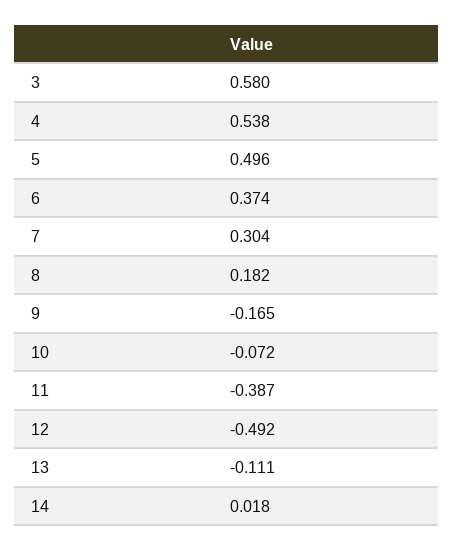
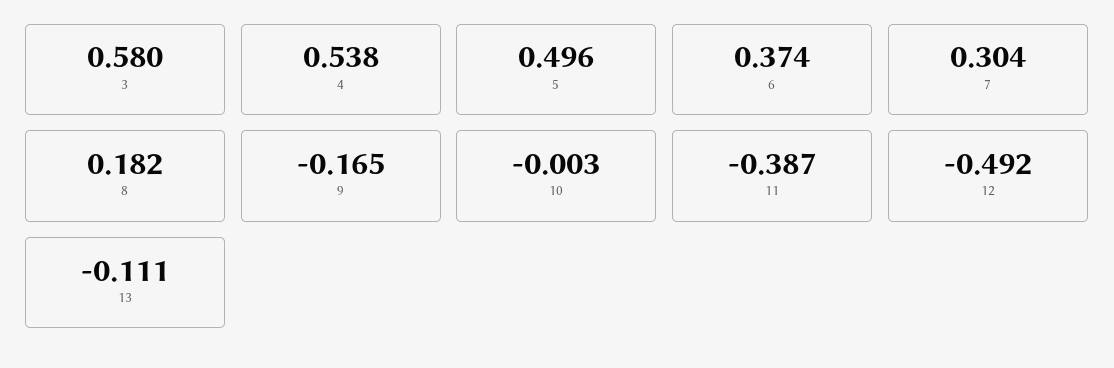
10: -0.072 -> -0.003
14: 0.018 -> none

